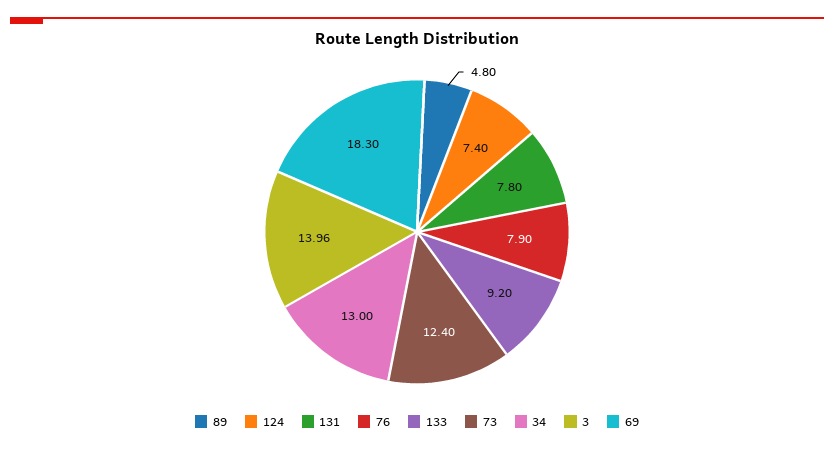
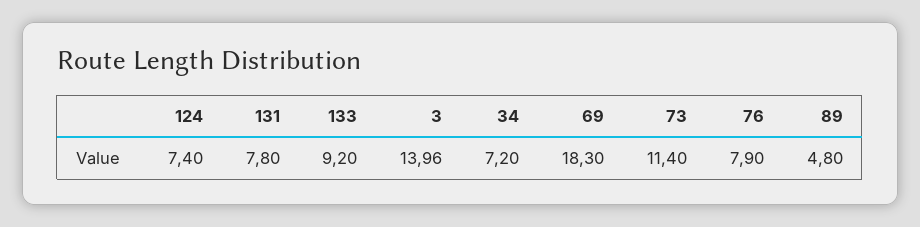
73: 12.4 -> 11.4
34: 13 -> 7.2

